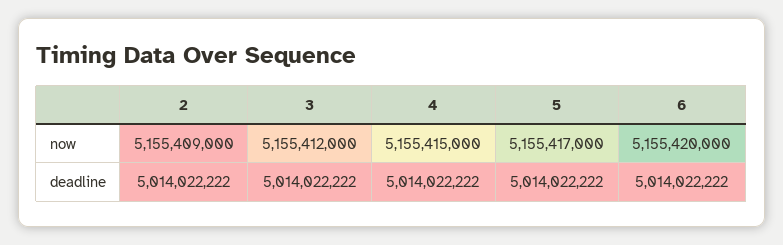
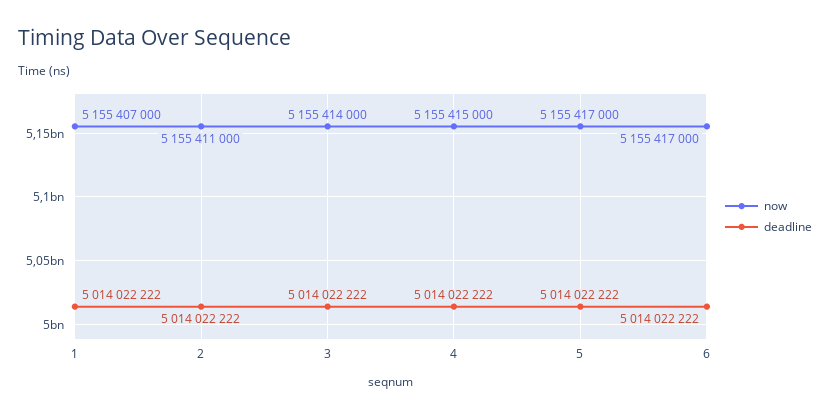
now, 2: 5155409000 -> 5155411000
now, 3: 5155412000 -> 5155414000
now, 6: 5155420000 -> 5155417000
now, 1: none -> 5155407000
deadline, 1: none -> 5014022222

